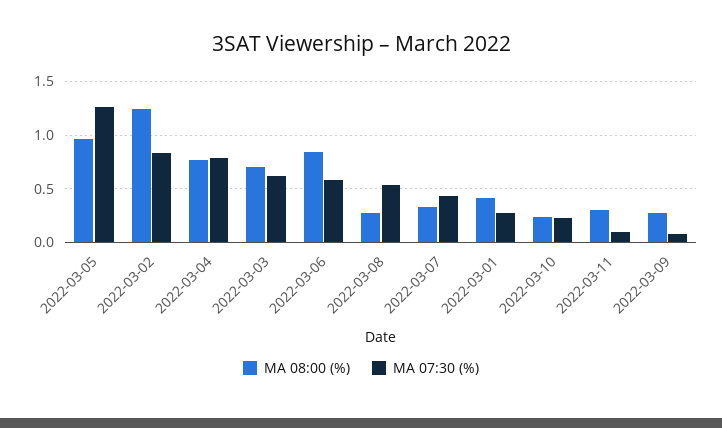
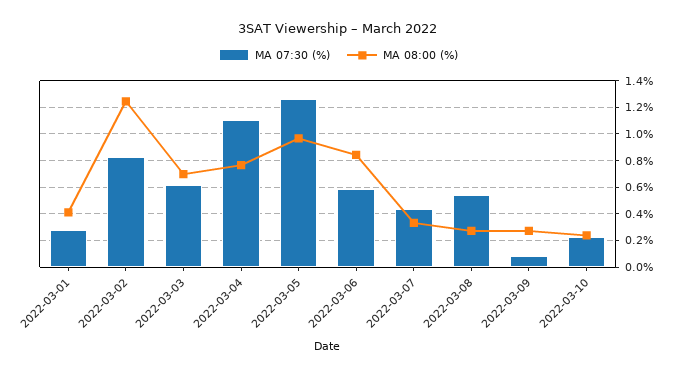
MA 07:30 (%), 2022-03-04: 0.8 -> 1.1
MA 08:00 (%), 2022-03-11: 0.3 -> none
MA 07:30 (%), 2022-03-11: 0.1 -> none

